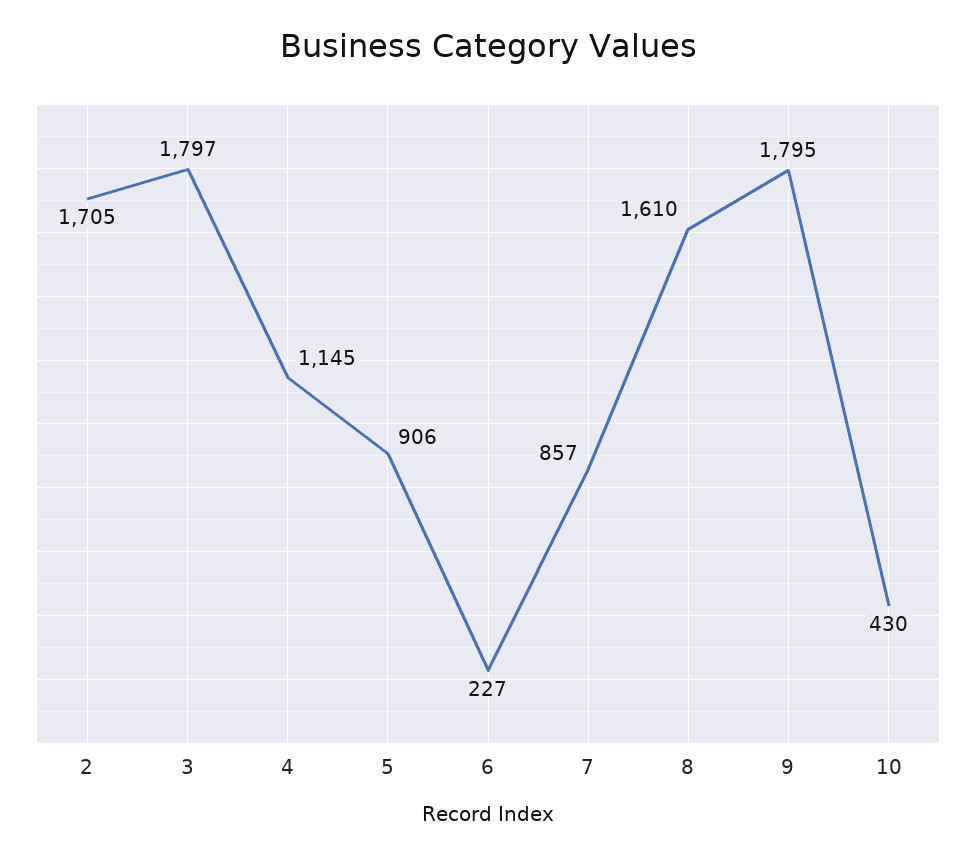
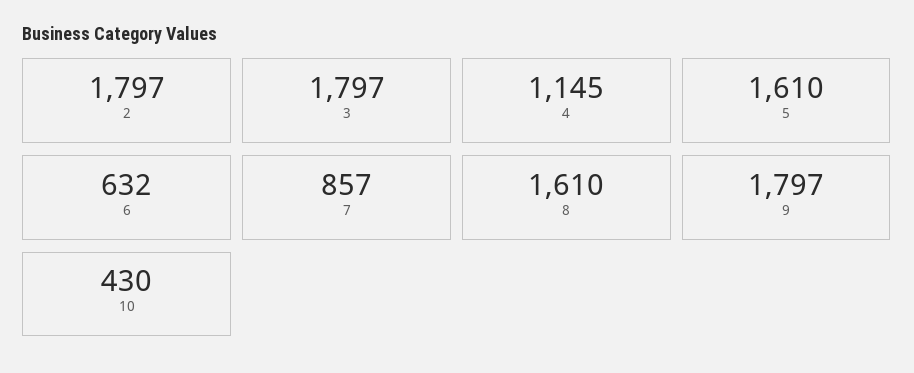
2: 1705 -> 1797
5: 906 -> 1610
6: 227 -> 632
9: 1795 -> 1797

